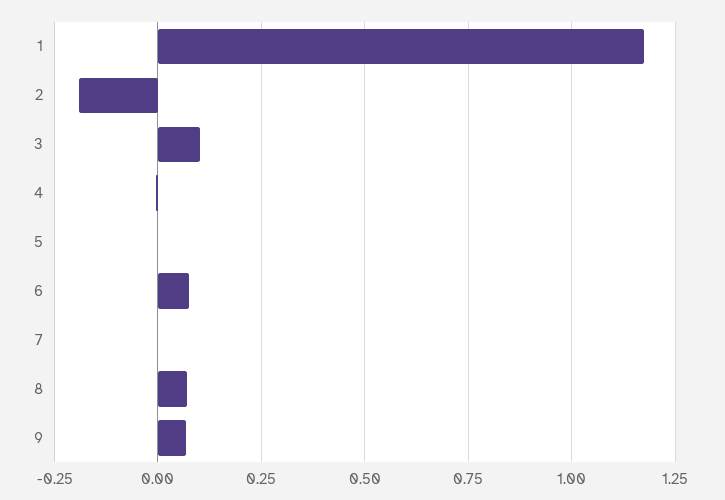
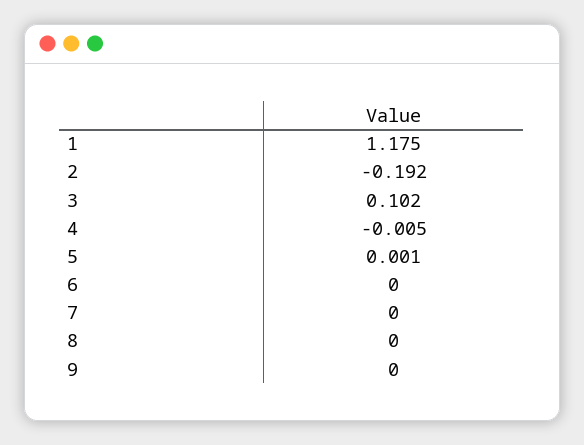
6: 0.075 -> 0
8: 0.075 -> 0
9: 0.075 -> 0

